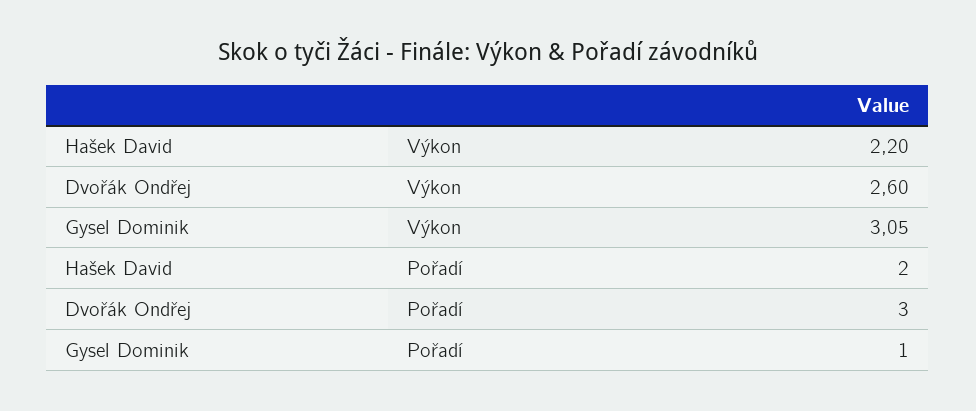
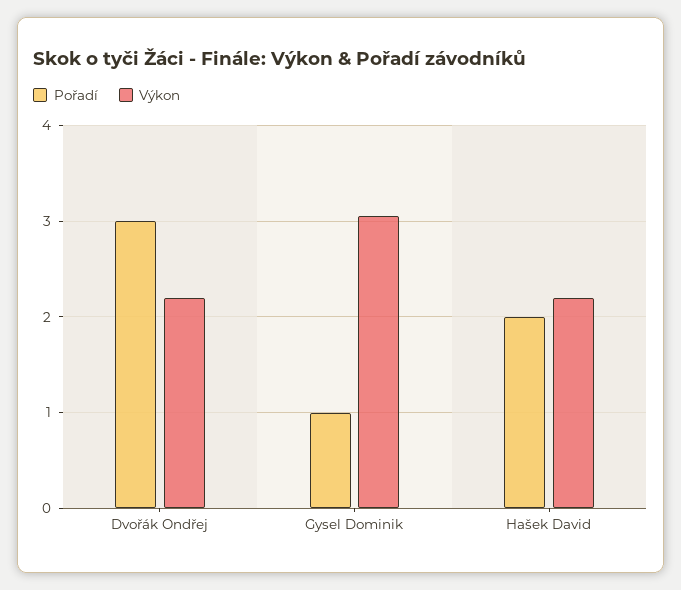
Výkon, Dvořák Ondřej: 2.6 -> 2.2

